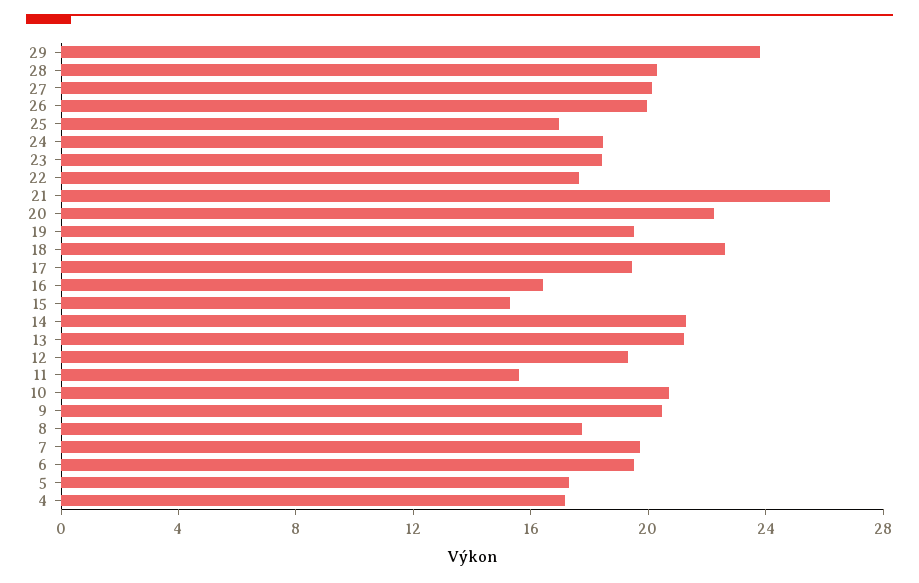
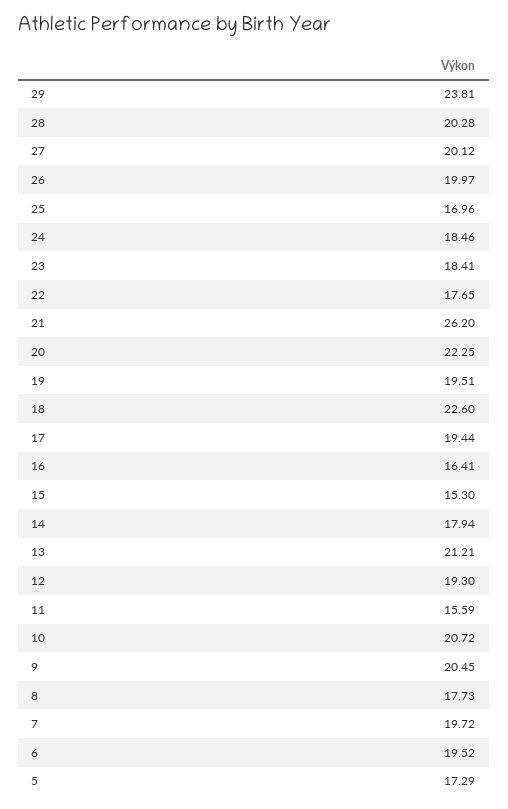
14: 21 -> 17.94
4: 17 -> none

